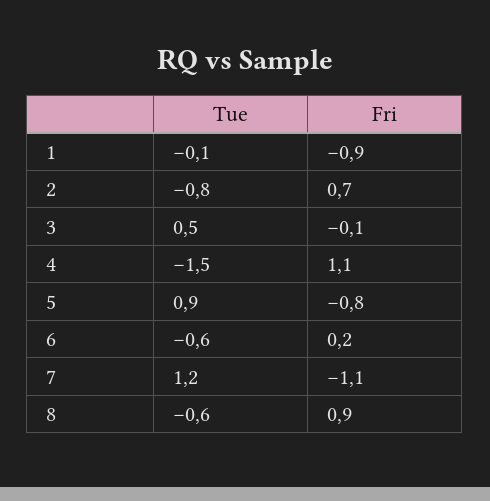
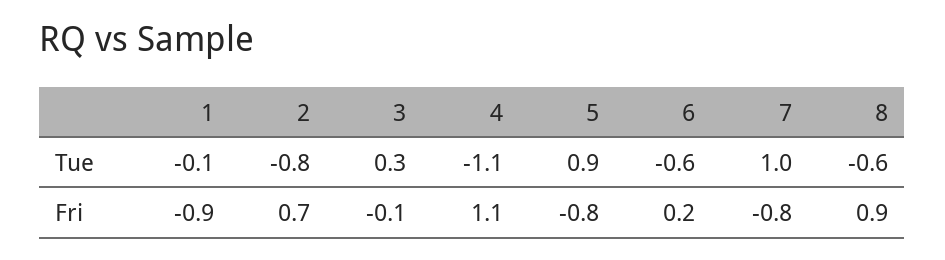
Tue, 3: 0.5 -> 0.3
Tue, 4: -1.5 -> -1.1
Tue, 7: 1.2 -> 1
Fri, 7: -1.1 -> -0.8

